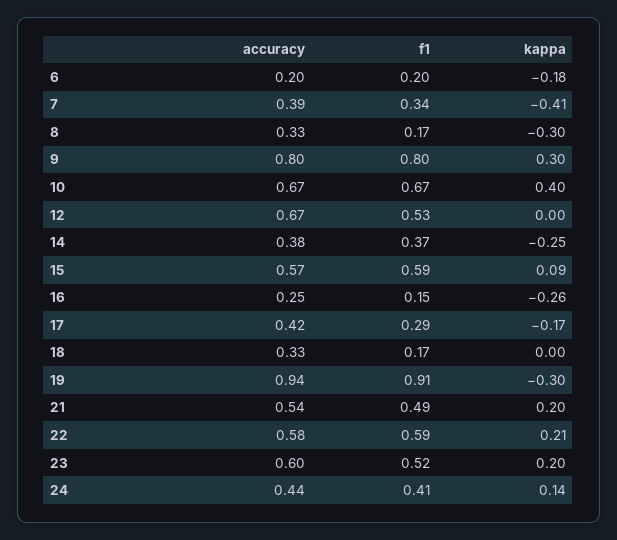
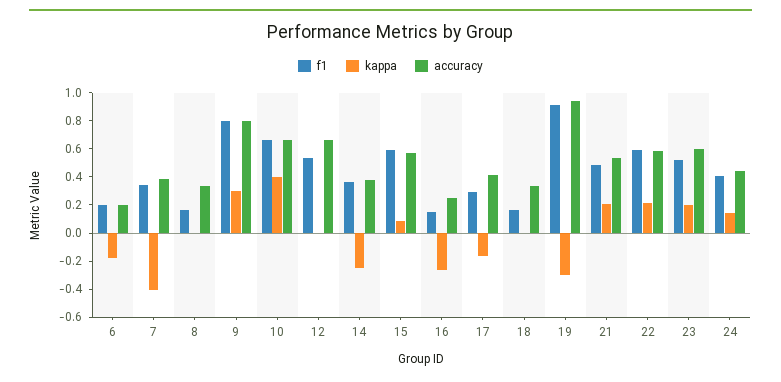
kappa, 8: -0.3 -> 0

